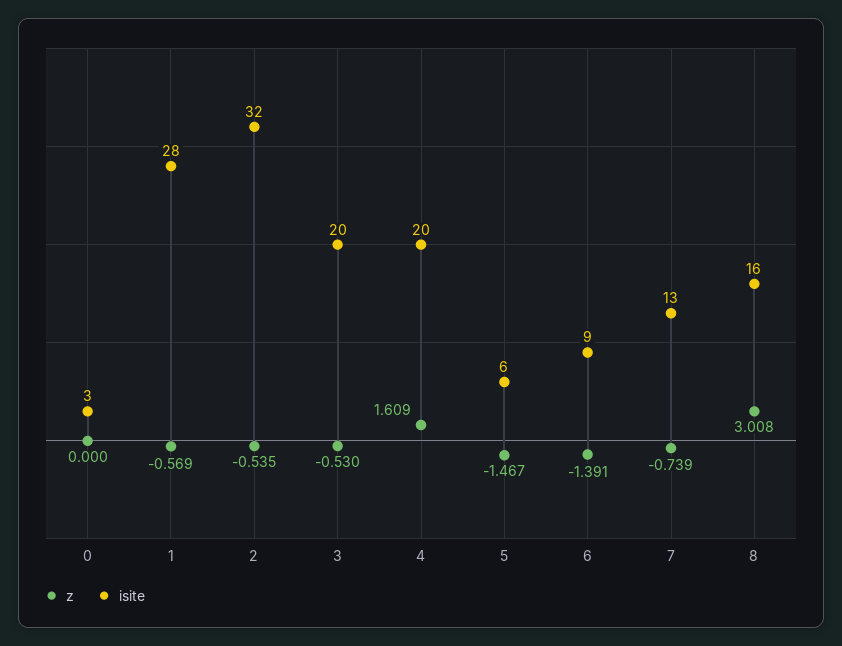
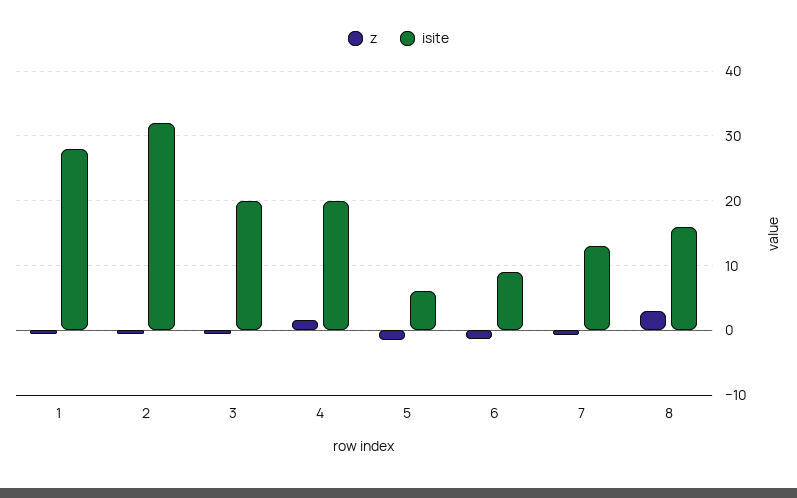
z, 0: 0 -> none
isite, 0: 3 -> none

